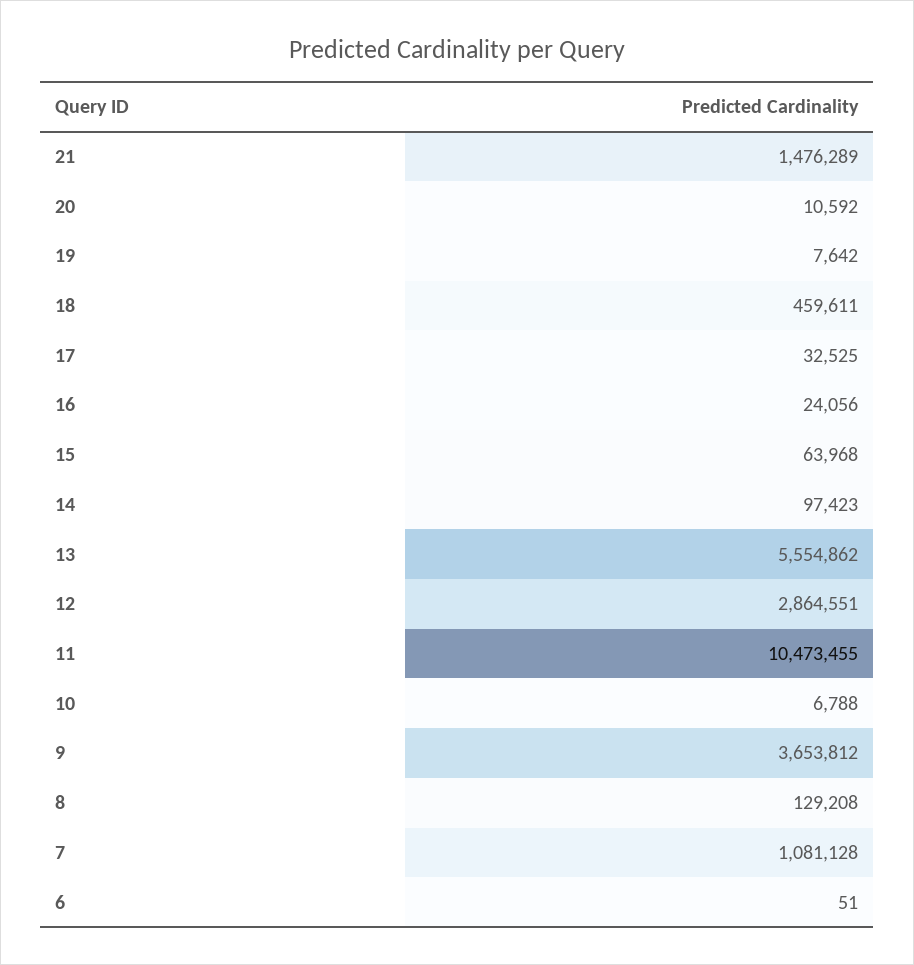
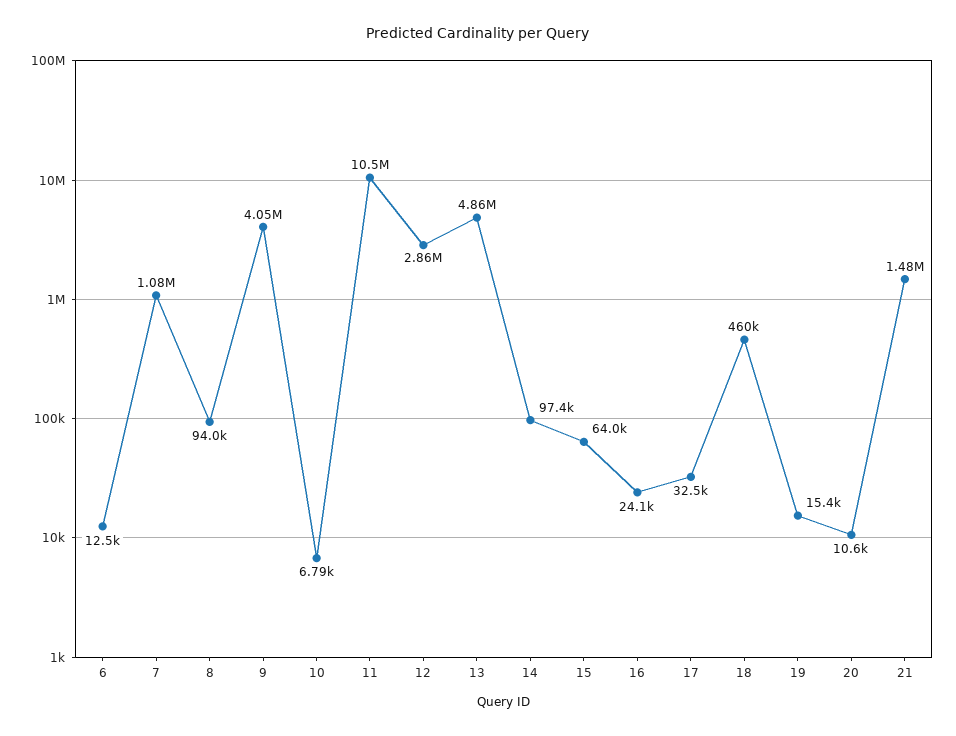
19: 7642 -> 15400
13: 5554862 -> 4860000
9: 3653812 -> 4050000
8: 129208 -> 94000
6: 51 -> 12500

